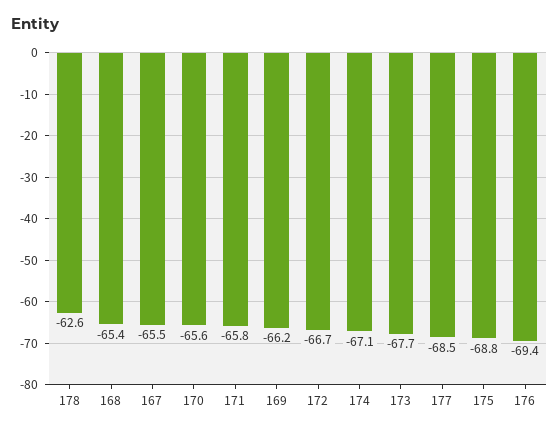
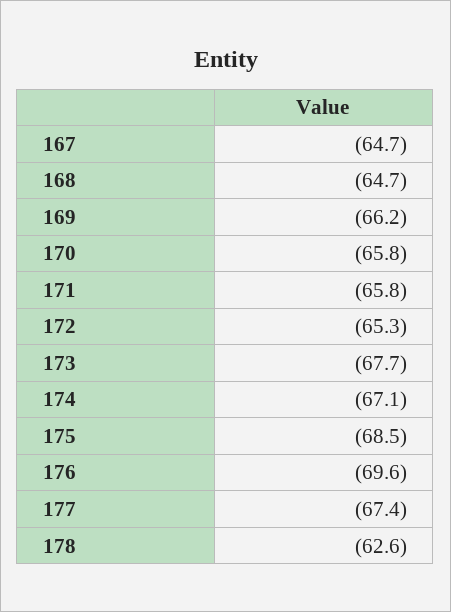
168: -65.4 -> -64.7
167: -65.5 -> -64.7
170: -65.6 -> -65.8
172: -66.7 -> -65.3
177: -68.5 -> -67.4
175: -68.8 -> -68.5
176: -69.4 -> -69.6

